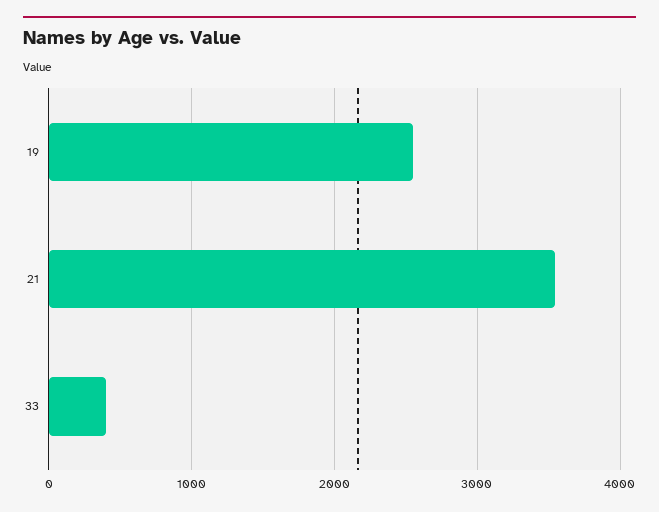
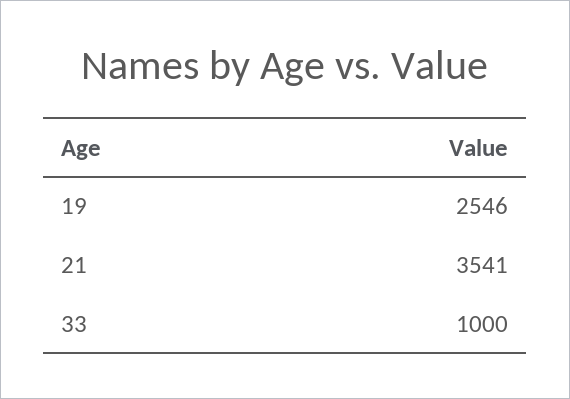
33: 400 -> 1000

